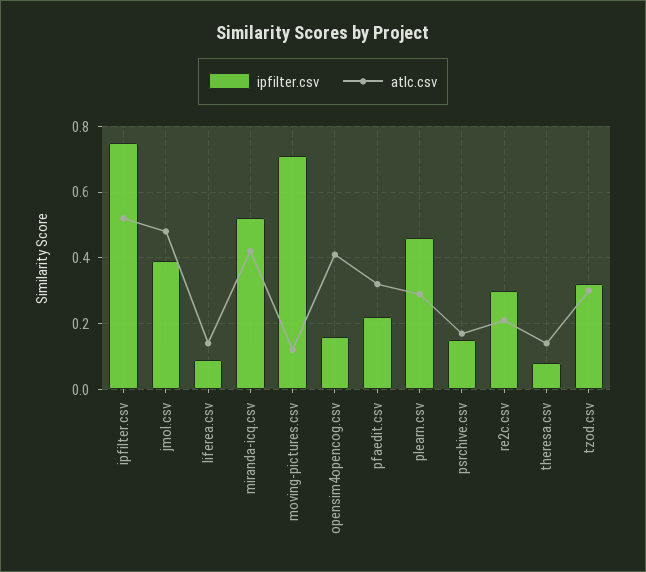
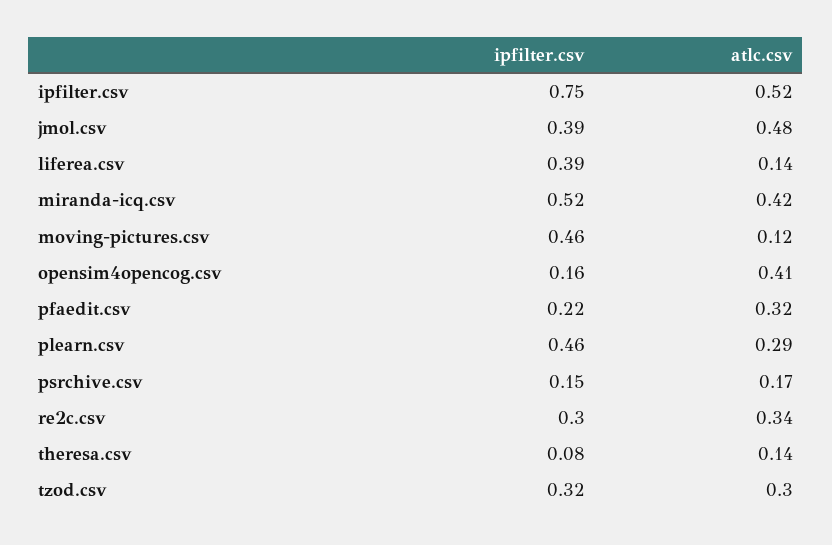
ipfilter.csv, liferea.csv: 0.1 -> 0.39
ipfilter.csv, moving-pictures.csv: 0.7 -> 0.46
atlc.csv, re2c.csv: 0.2 -> 0.34

